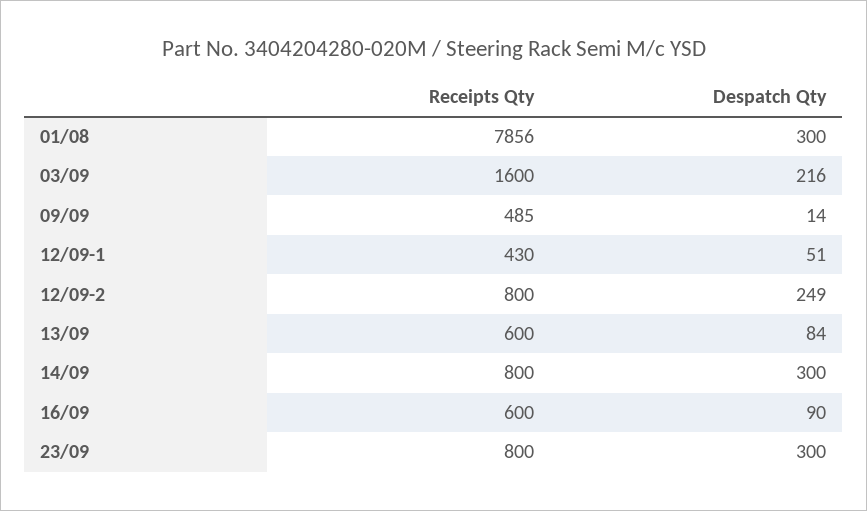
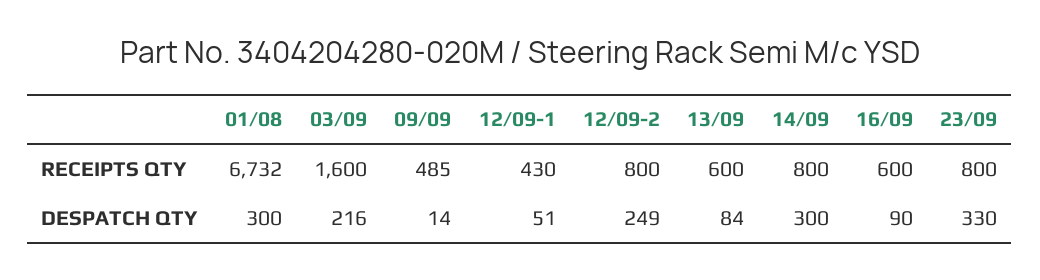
Receipts Qty, 01/08: 7856 -> 6732
Despatch Qty, 23/09: 300 -> 330

